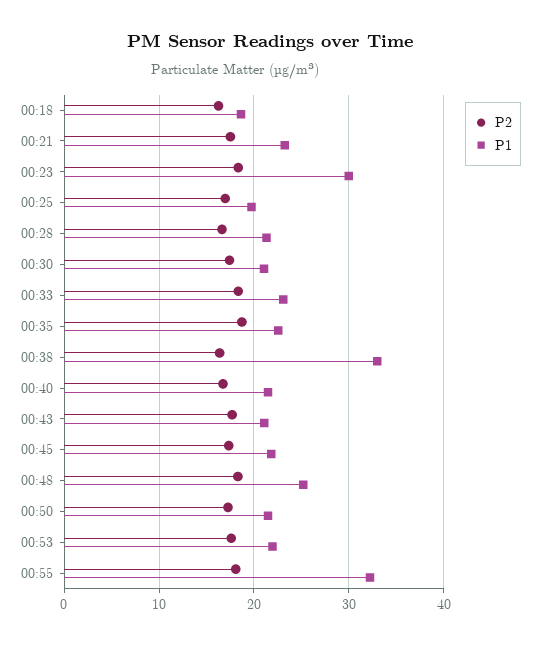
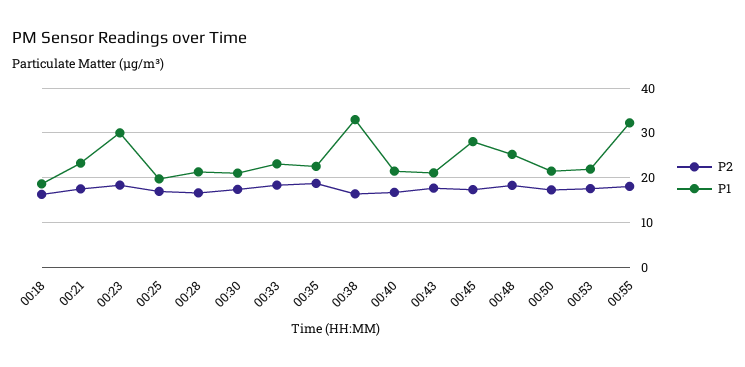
P1, 00:45: 22 -> 28

